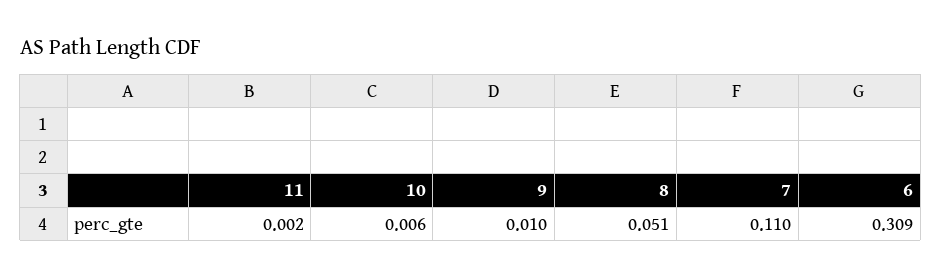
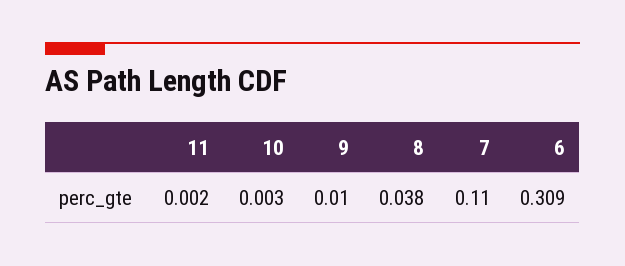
10: 0.006 -> 0.003
8: 0.051 -> 0.038

